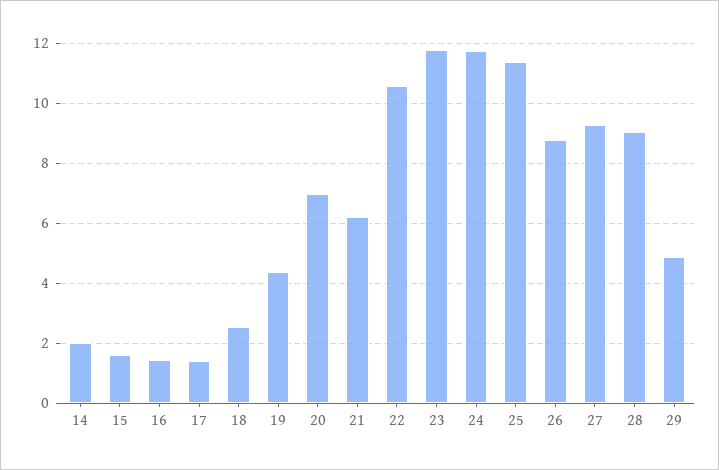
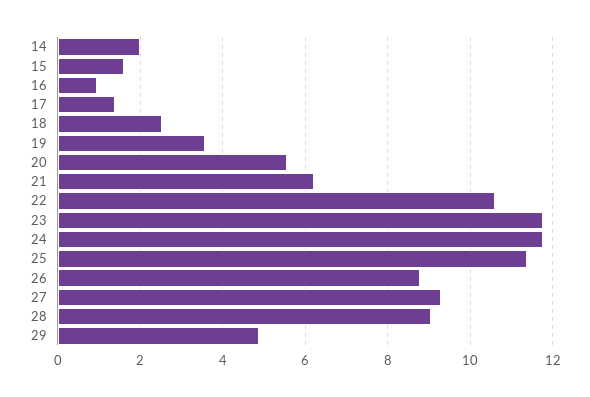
16: 1.4 -> 1
19: 4.4 -> 3.6
20: 7 -> 5.6

